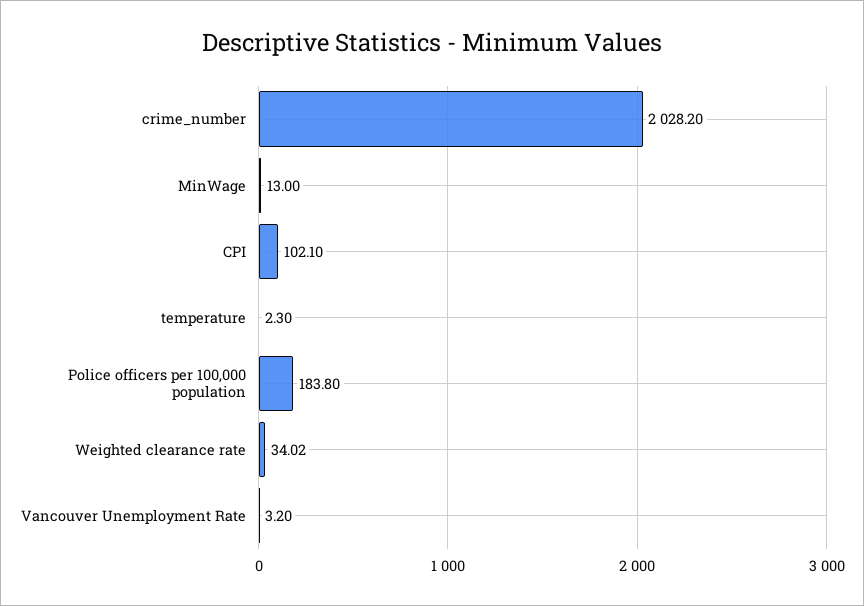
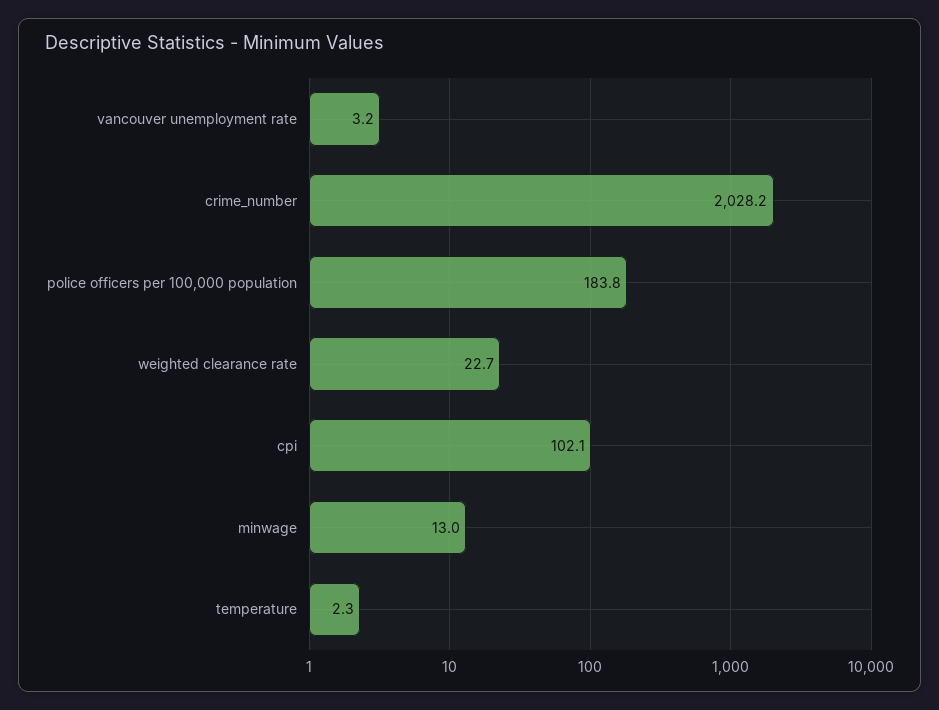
Weighted clearance rate: 34.02 -> 22.7

